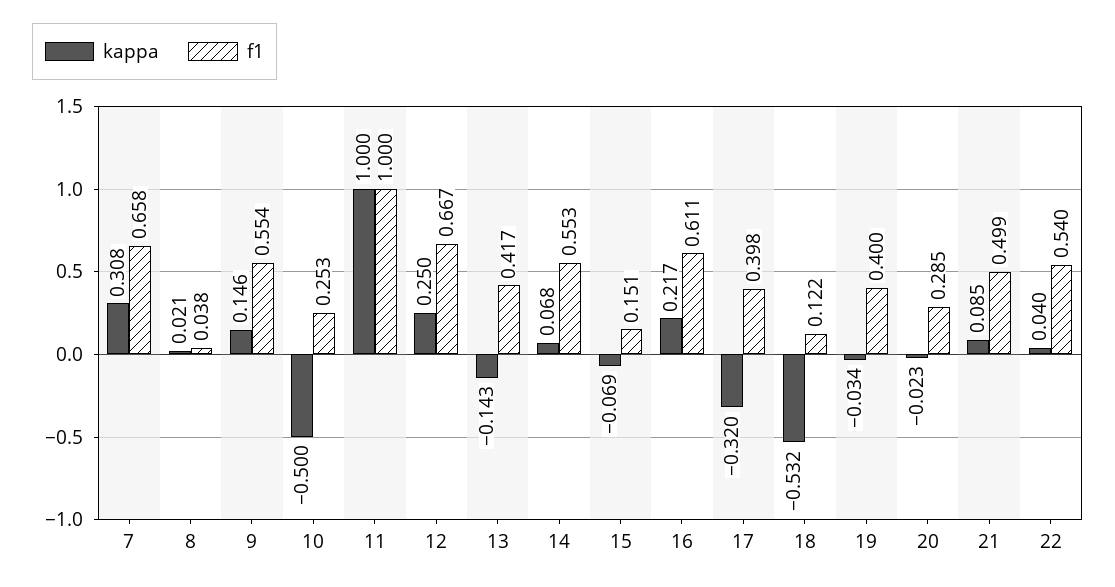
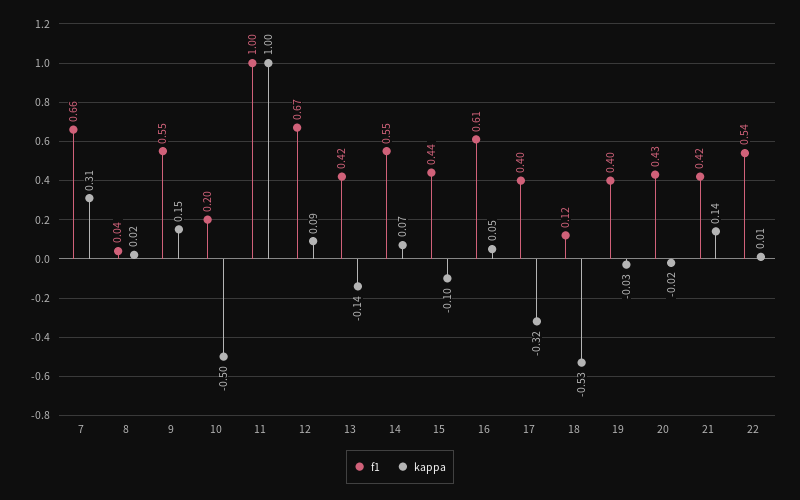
f1, 10: 0.253 -> 0.2
kappa, 12: 0.25 -> 0.09
kappa, 15: -0.069 -> -0.1
f1, 15: 0.151 -> 0.44
kappa, 16: 0.217 -> 0.05
f1, 20: 0.285 -> 0.43
kappa, 21: 0.085 -> 0.14
f1, 21: 0.499 -> 0.42
kappa, 22: 0.04 -> 0.01

